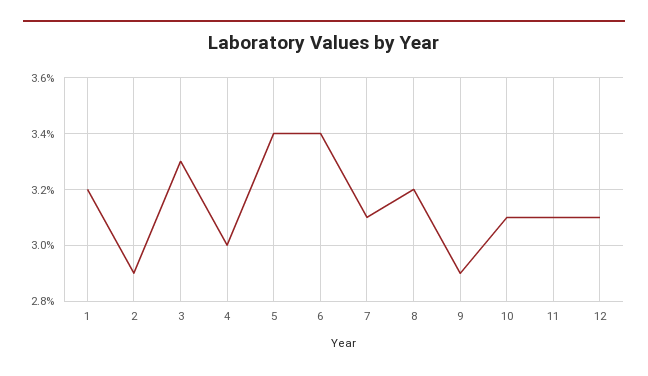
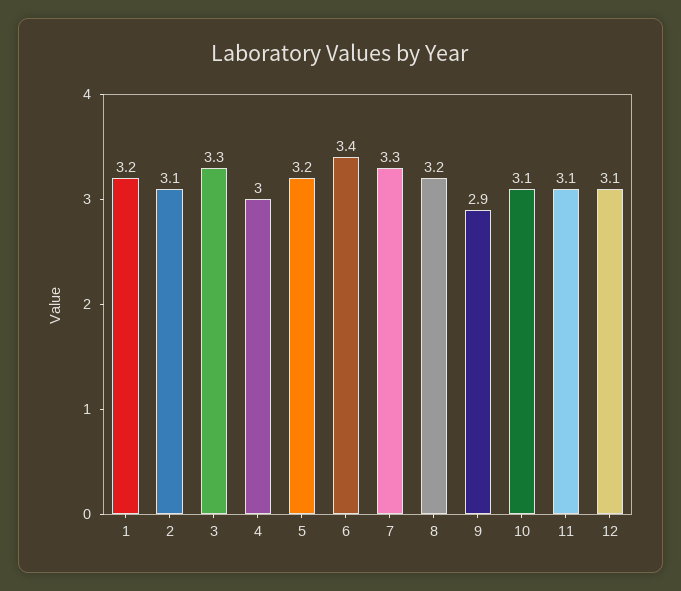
2: 2.9 -> 3.1
5: 3.4 -> 3.2
7: 3.1 -> 3.3

